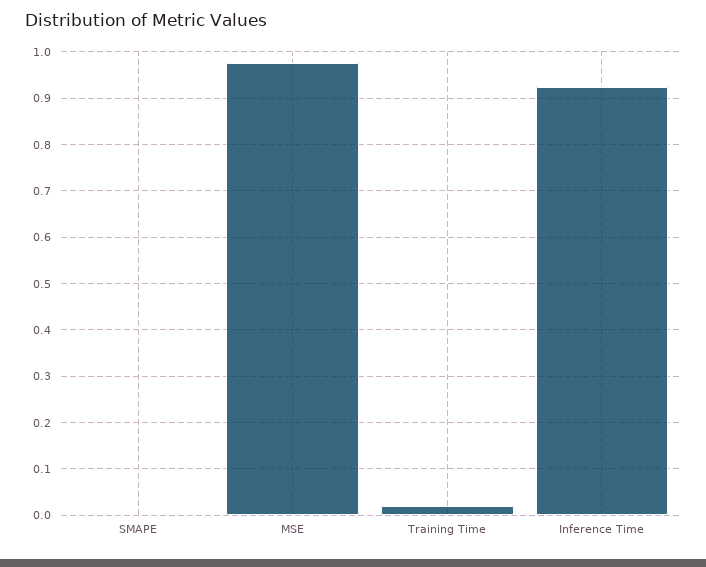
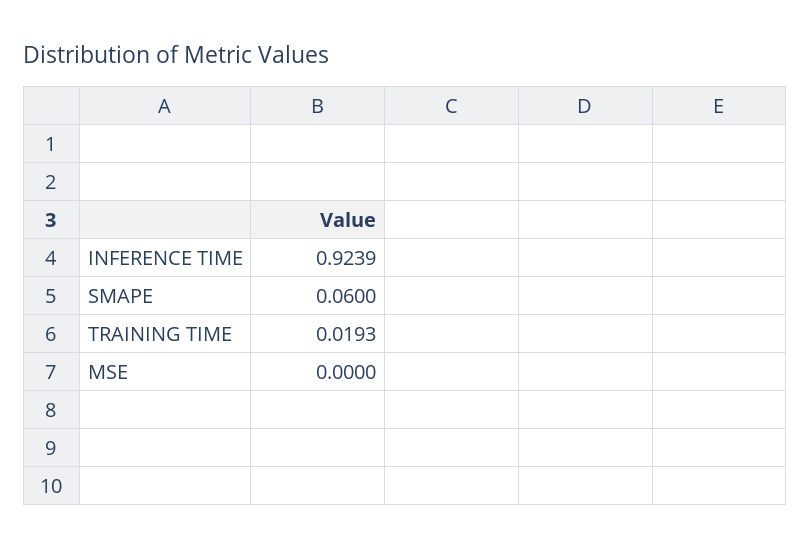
SMAPE: 0 -> 0.06
MSE: 0.98 -> 0

